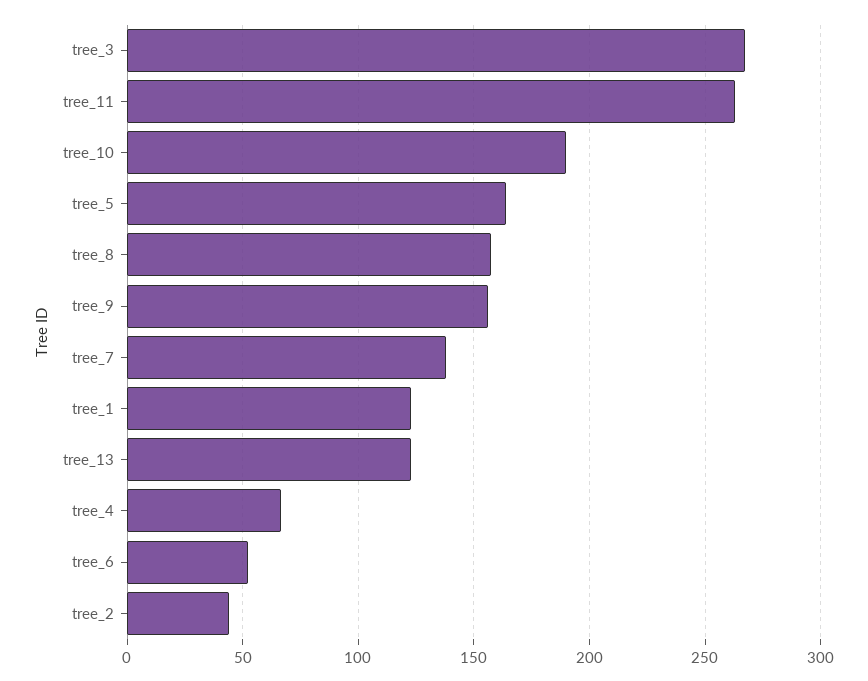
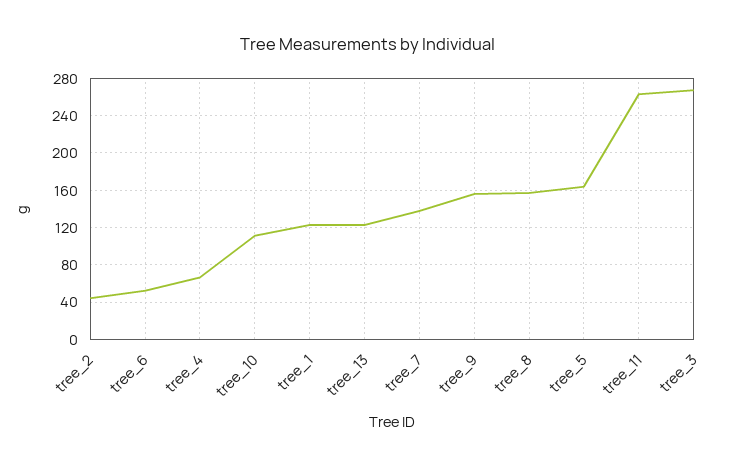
tree_10: 190 -> 110

